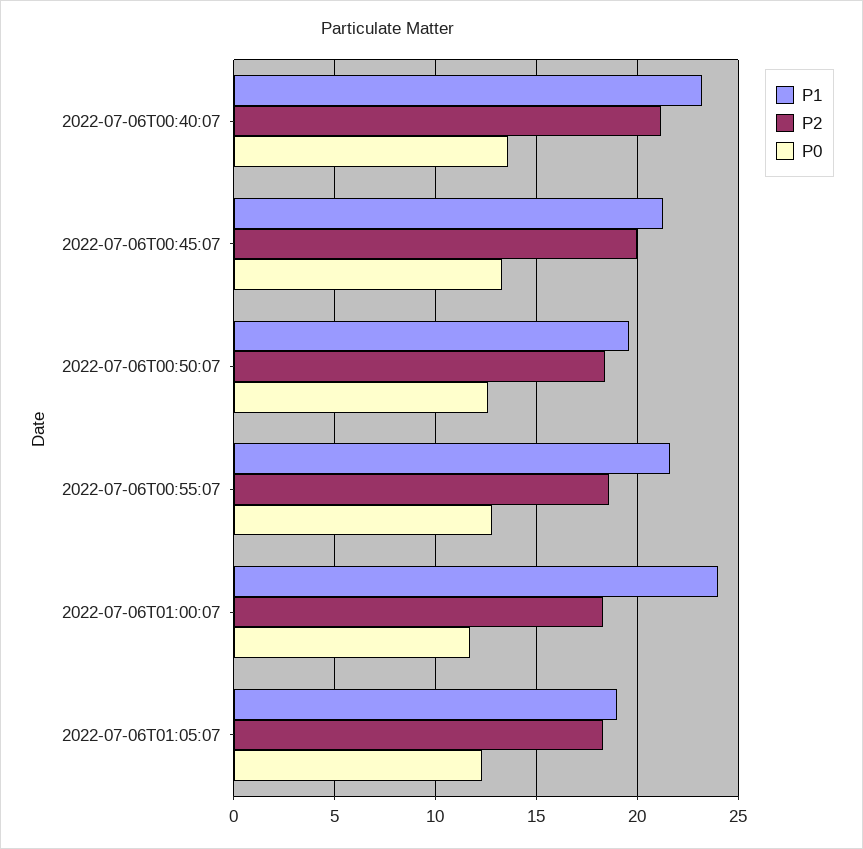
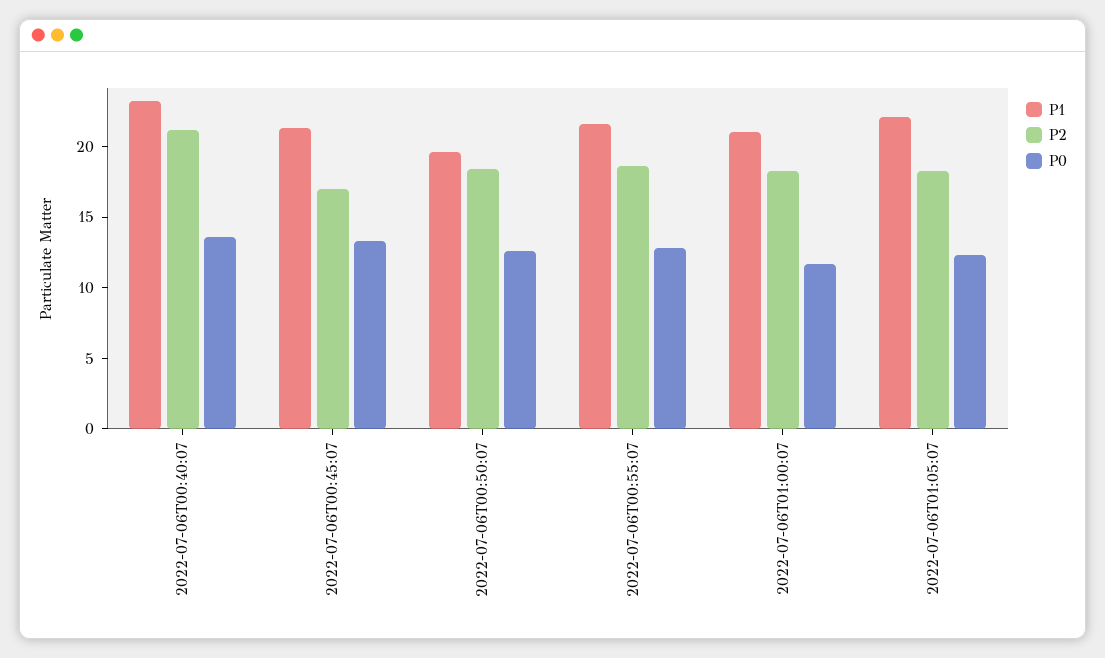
P2, 2022-07-06T00:45:07: 20 -> 17
P1, 2022-07-06T01:00:07: 24 -> 21
P1, 2022-07-06T01:05:07: 19 -> 22

